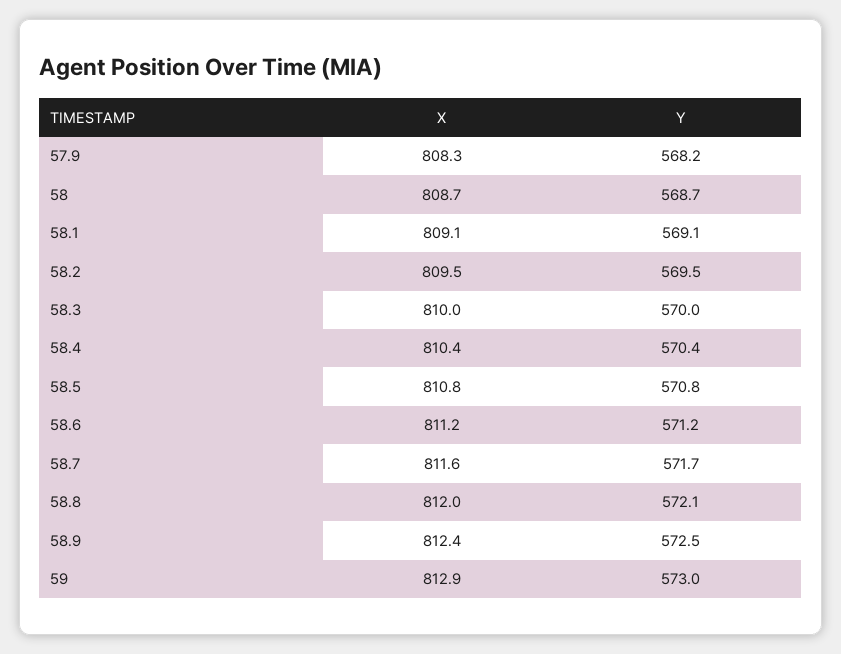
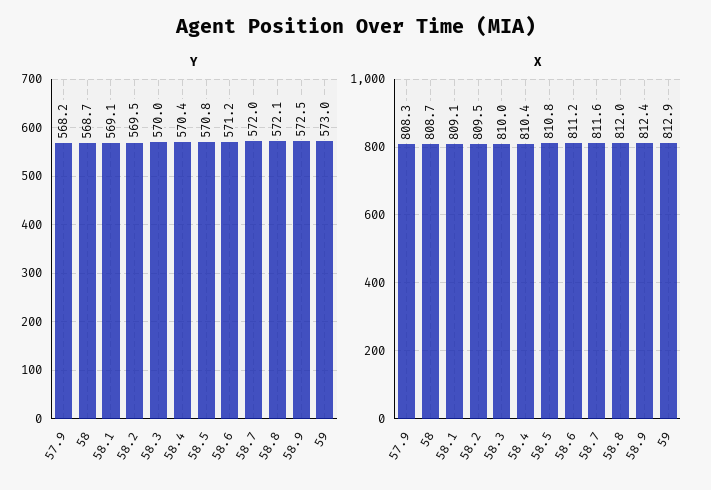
Y, 58.7: 571.7 -> 572

